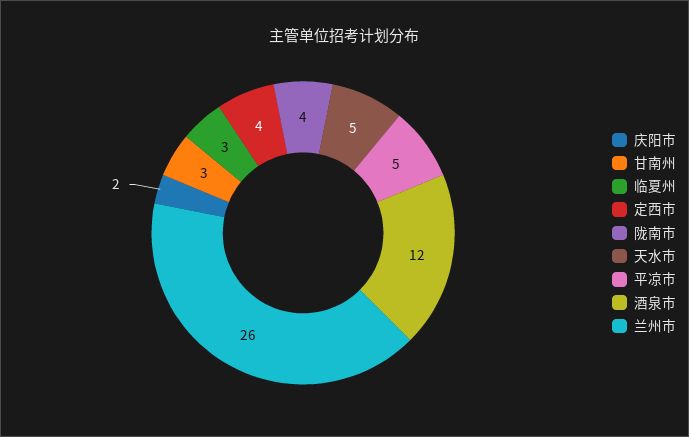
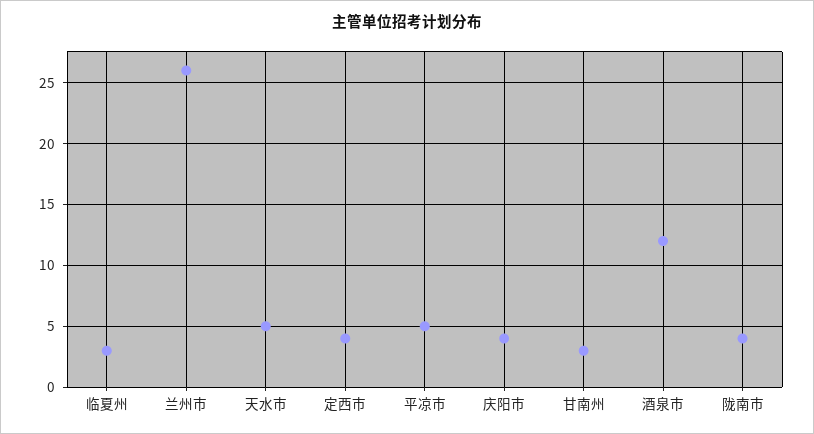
庆阳市: 2 -> 4

